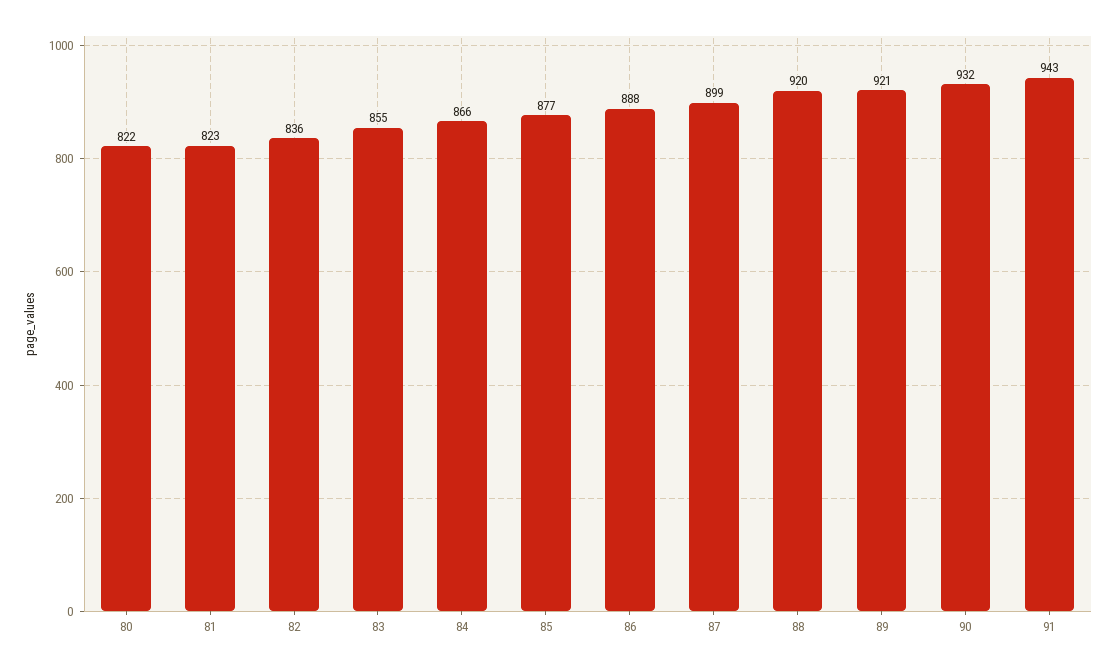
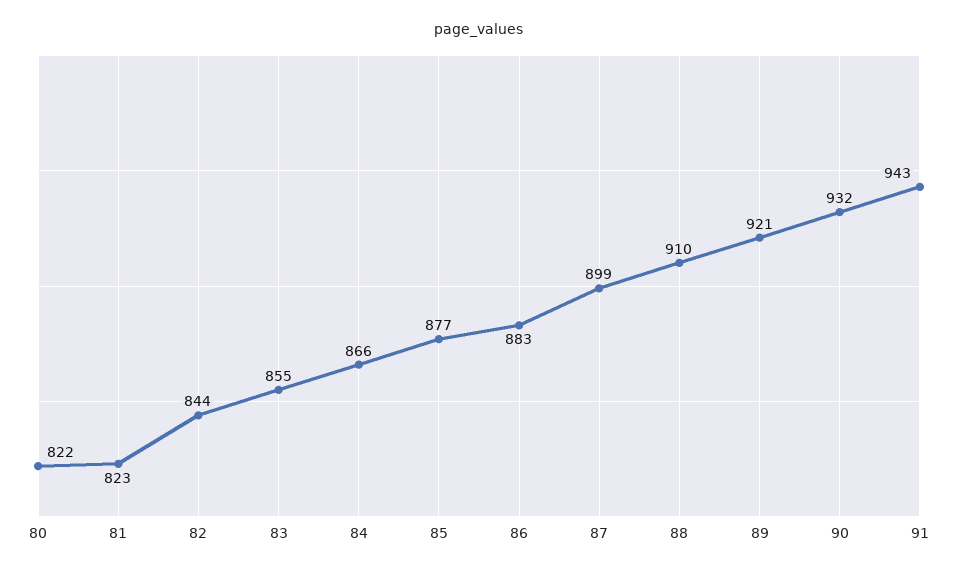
82: 836 -> 844
86: 888 -> 883
88: 920 -> 910

